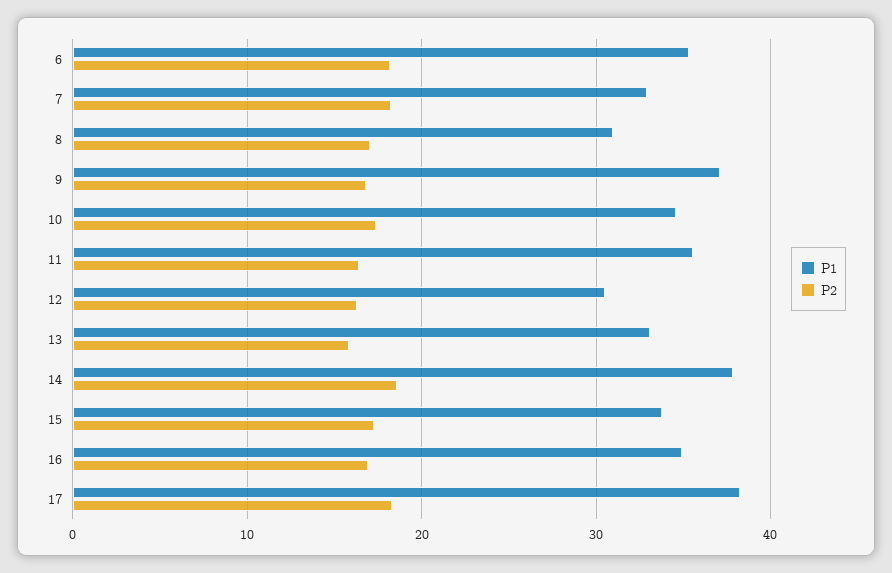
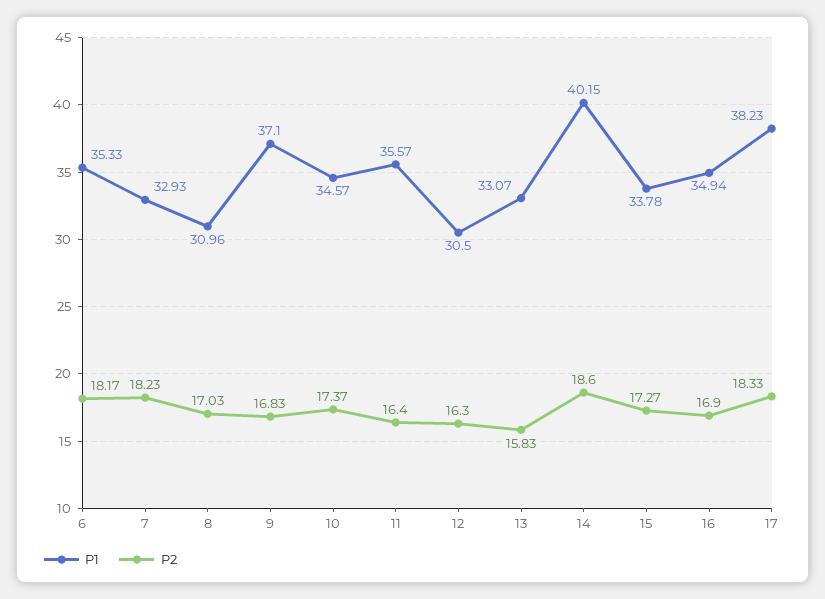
P1, 14: 38 -> 40.15

